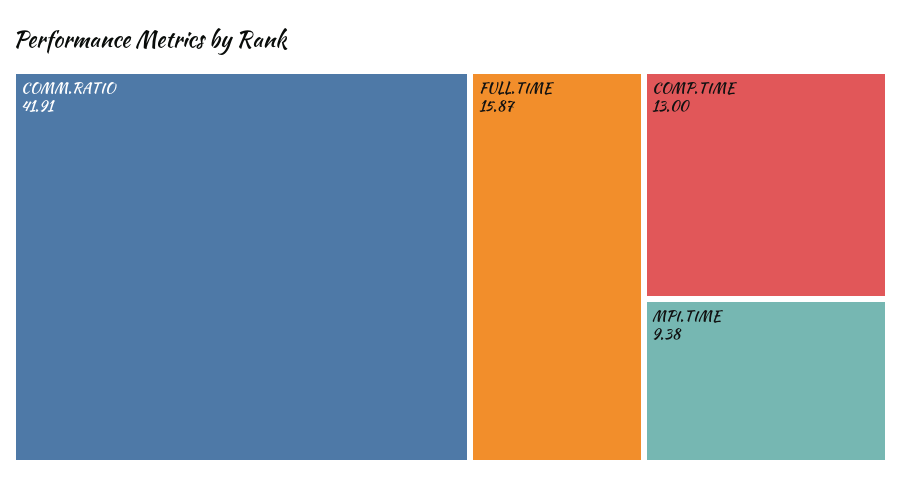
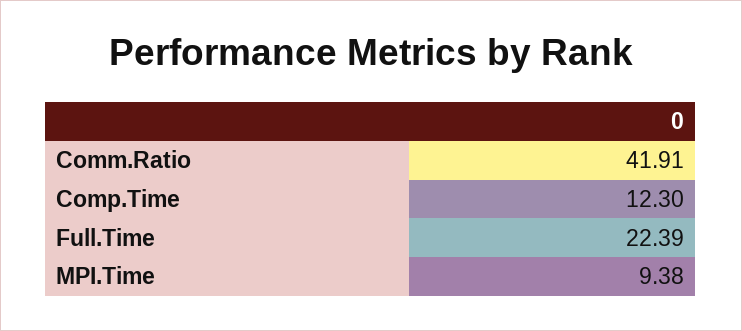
FULL.TIME: 15.87 -> 22.39
COMP.TIME: 13 -> 12.3

